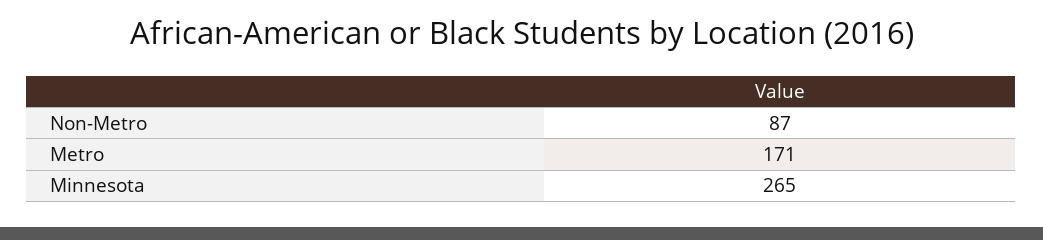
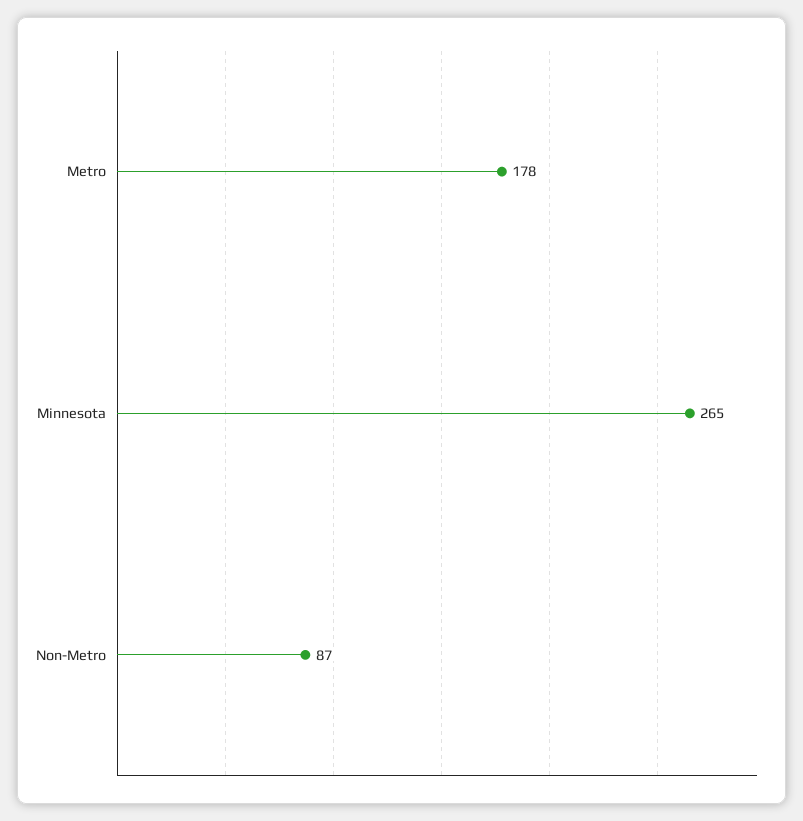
Metro: 171 -> 178

